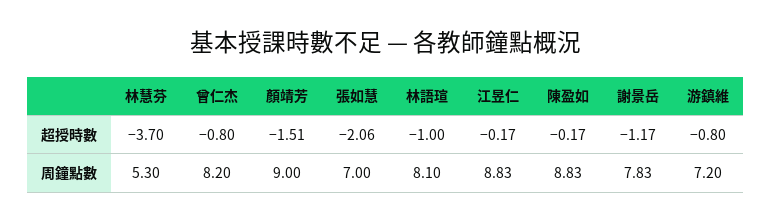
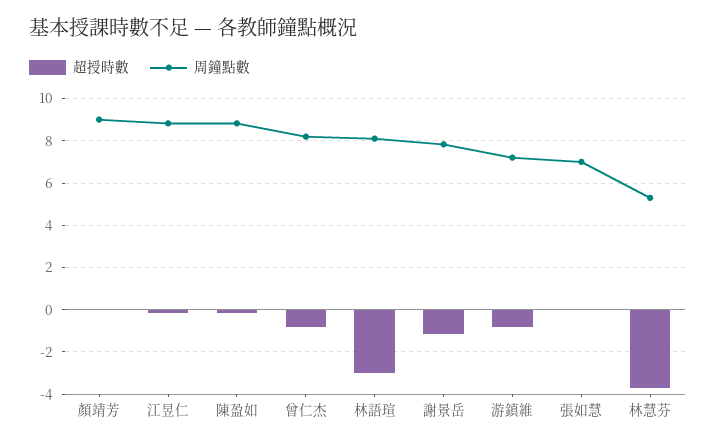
超授時數, 顏靖芳: -1.51 -> 0
超授時數, 張如慧: -2.06 -> 0
超授時數, 林語瑄: -1 -> -3

